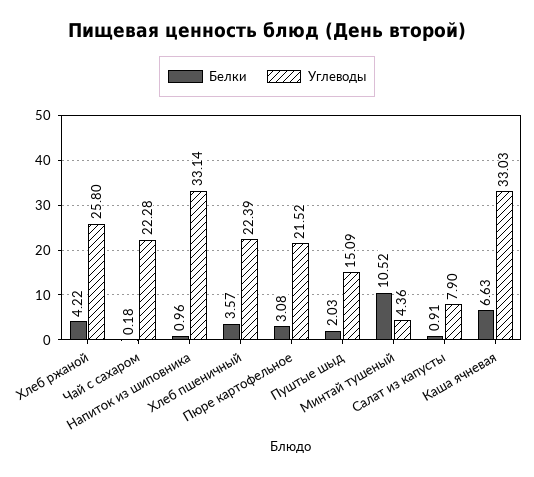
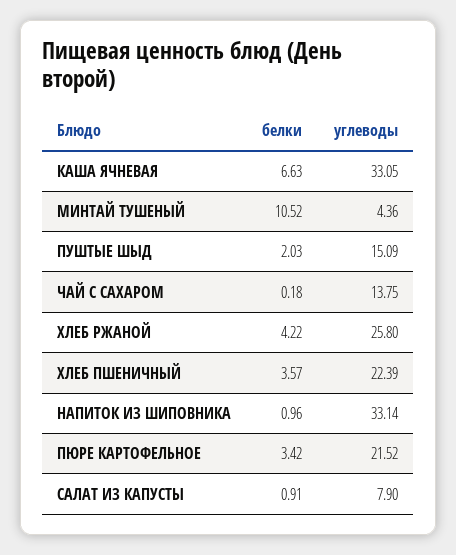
Углеводы, Чай с сахаром: 22.28 -> 13.75
Белки, Пюре картофельное: 3.08 -> 3.42
Углеводы, Каша ячневая: 33.03 -> 33.05

